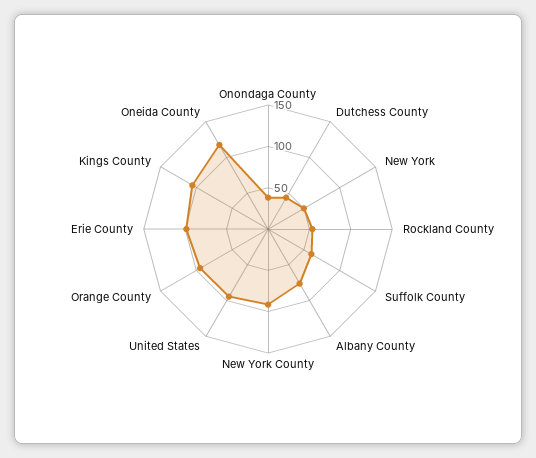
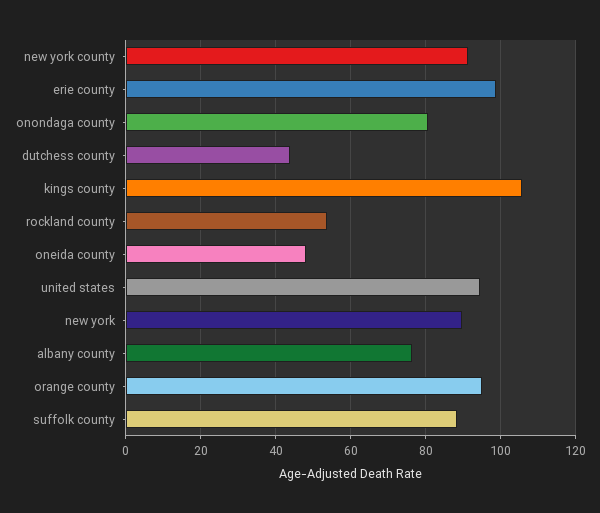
Onondaga County: 40 -> 80
New York: 50 -> 90
Suffolk County: 60 -> 88
Oneida County: 120 -> 48

